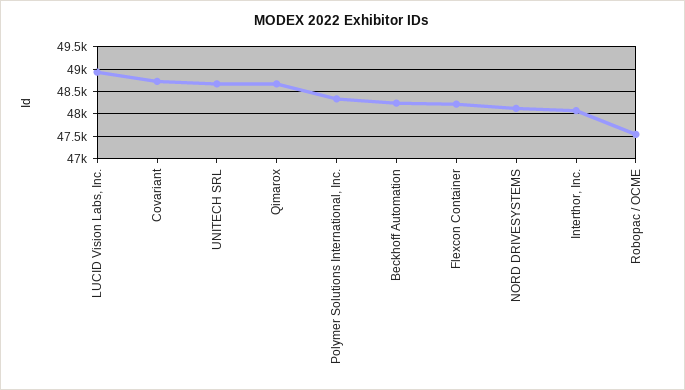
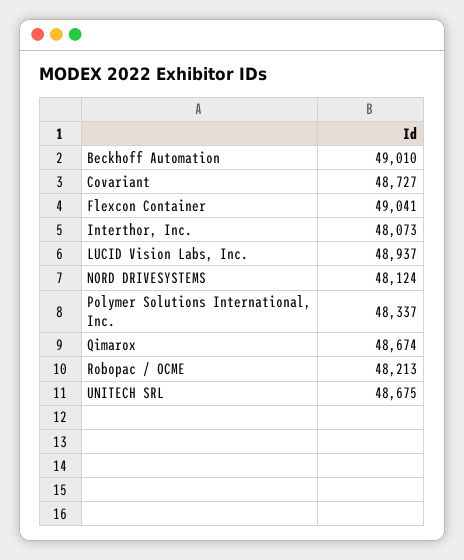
Beckhoff Automation: 48250 -> 49010
Flexcon Container: 48250 -> 49041
Robopac / OCME: 47500 -> 48213

